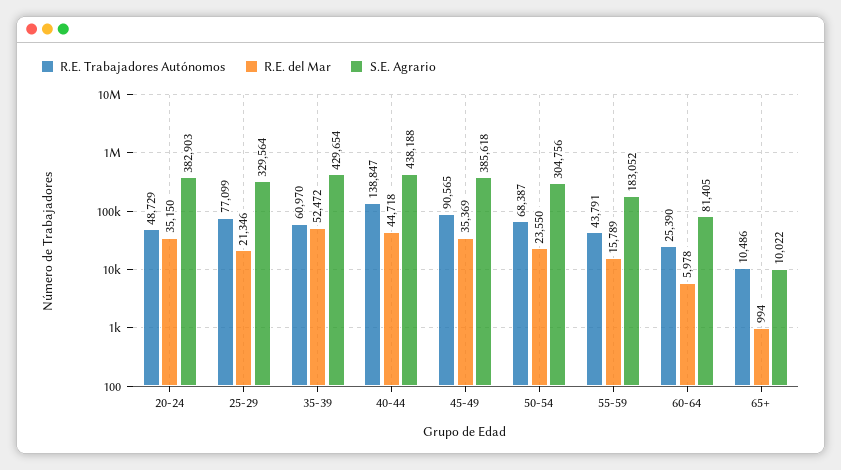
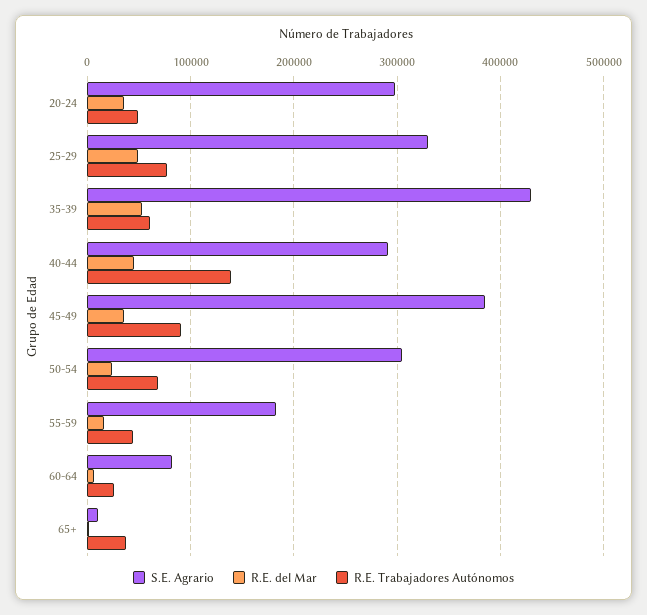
S.E. Agrario, 20-24: 382903 -> 300000
R.E. del Mar, 25-29: 21346 -> 50000
S.E. Agrario, 40-44: 438188 -> 290000
R.E. Trabajadores Autónomos, 65+: 10486 -> 40000

